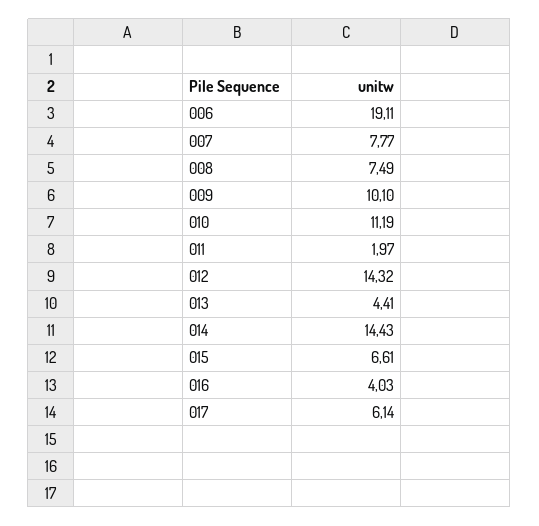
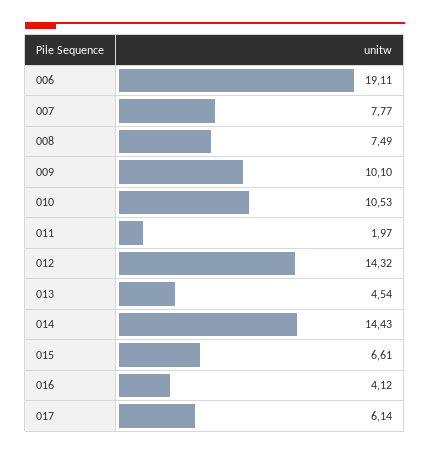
010: 11.19 -> 10.53
013: 4.41 -> 4.54
016: 4.03 -> 4.12

